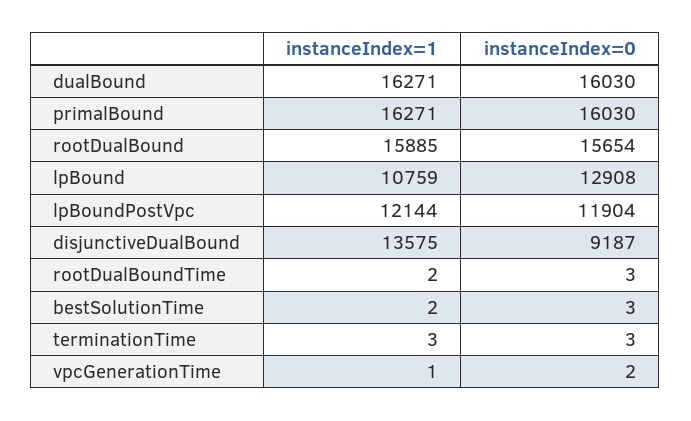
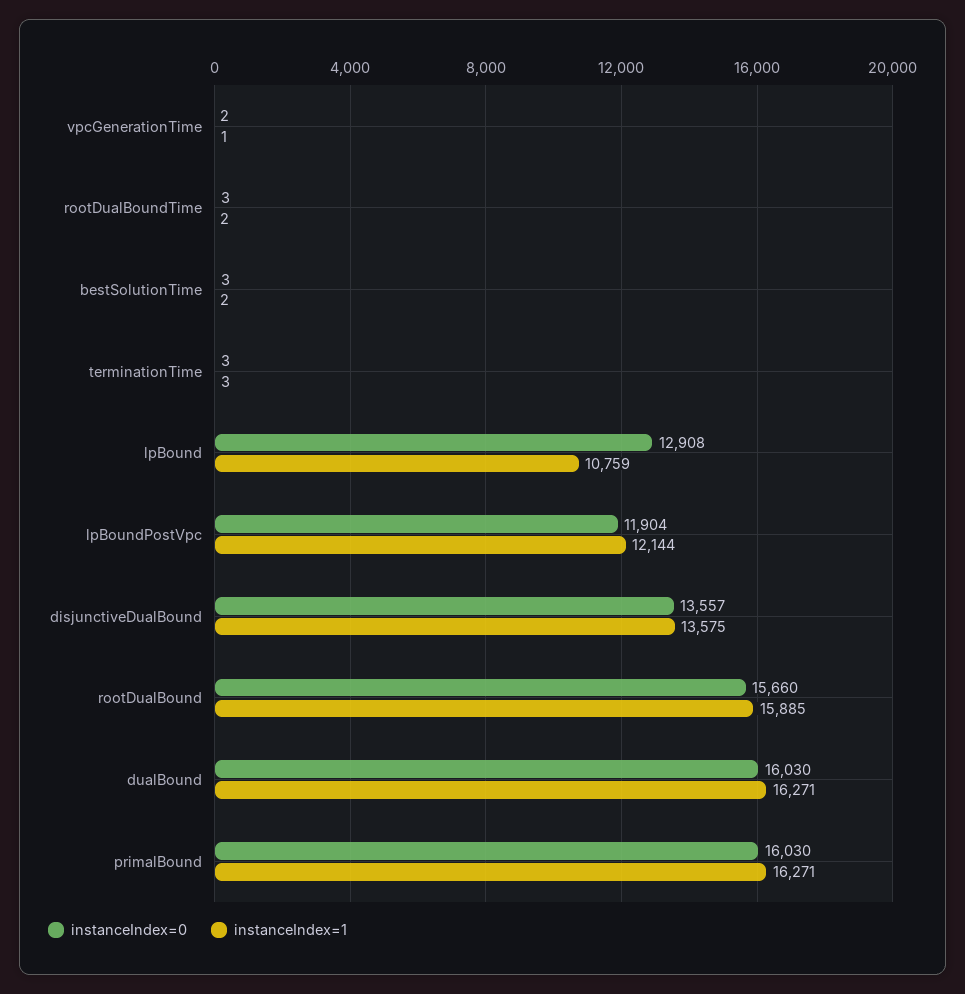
instanceIndex=0, rootDualBound: 15654 -> 15660
instanceIndex=0, disjunctiveDualBound: 9187 -> 13557

